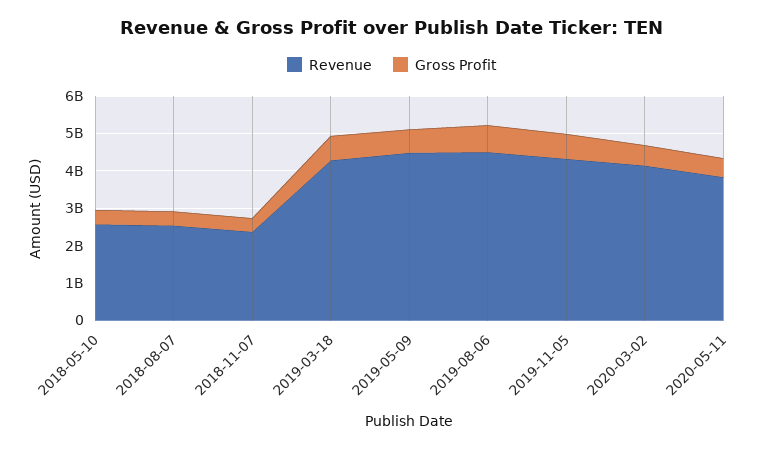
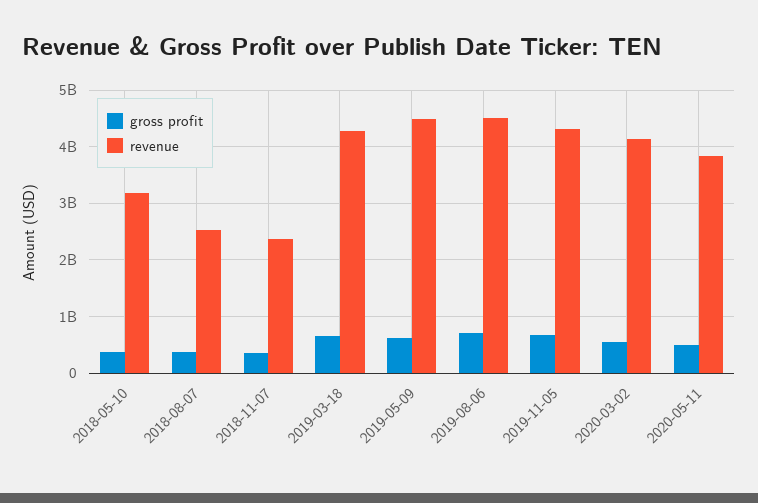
Revenue, 2018-05-10: 2500000000 -> 3200000000

